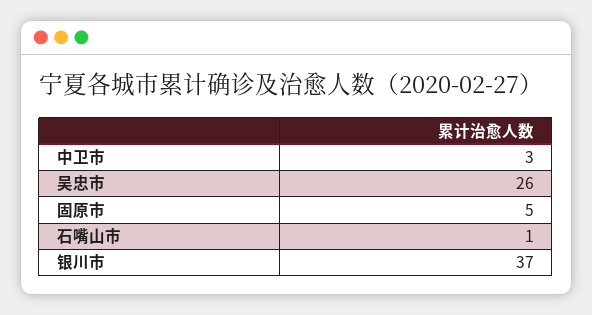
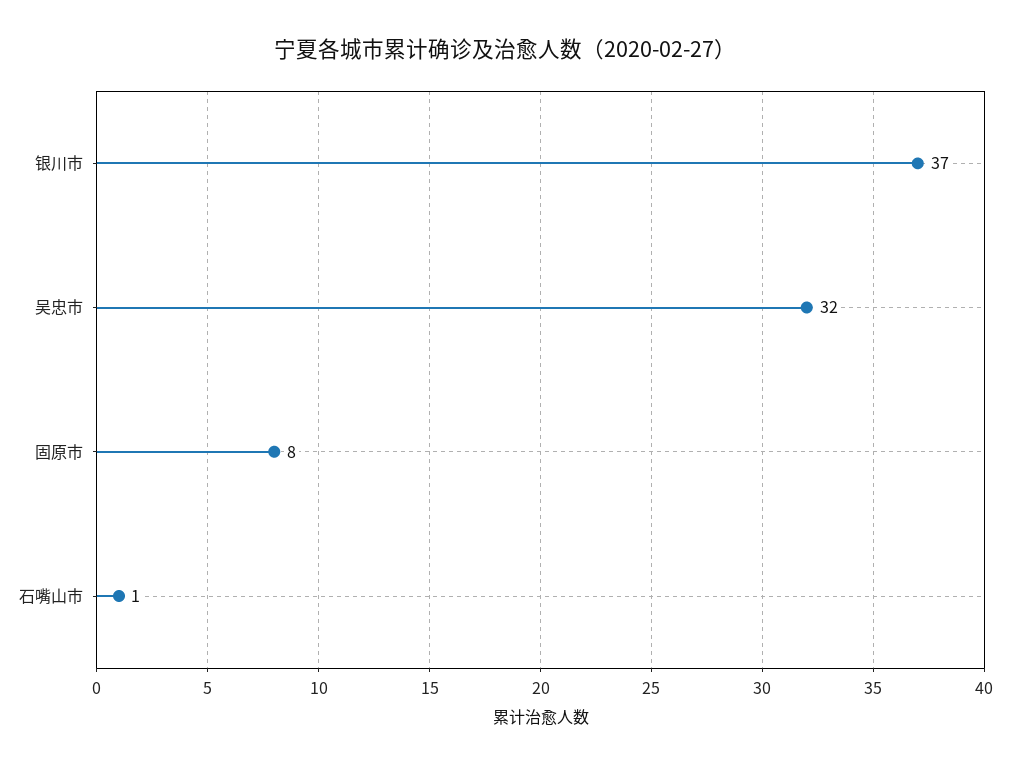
中卫市: 3 -> none
吴忠市: 26 -> 32
固原市: 5 -> 8

